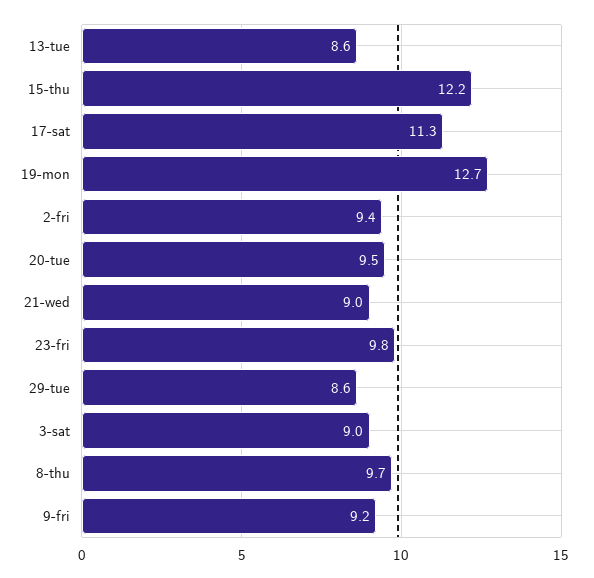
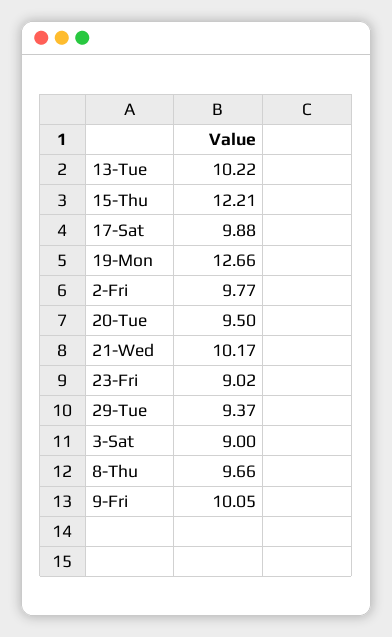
13-tue: 8.6 -> 10.22
17-sat: 11.3 -> 9.88
2-fri: 9.4 -> 9.77
21-wed: 9 -> 10.17
23-fri: 9.8 -> 9.02
29-tue: 8.6 -> 9.37
9-fri: 9.2 -> 10.05

